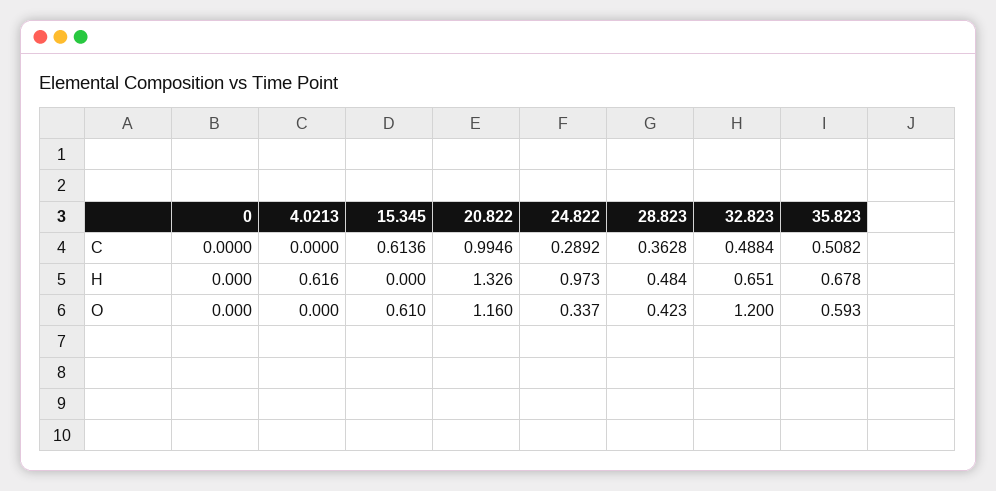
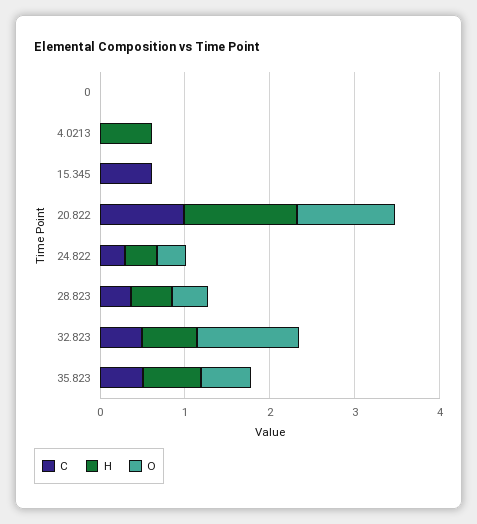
H, 24.822: 0.973 -> 0.4
O, 15.345: 0.61 -> 0

